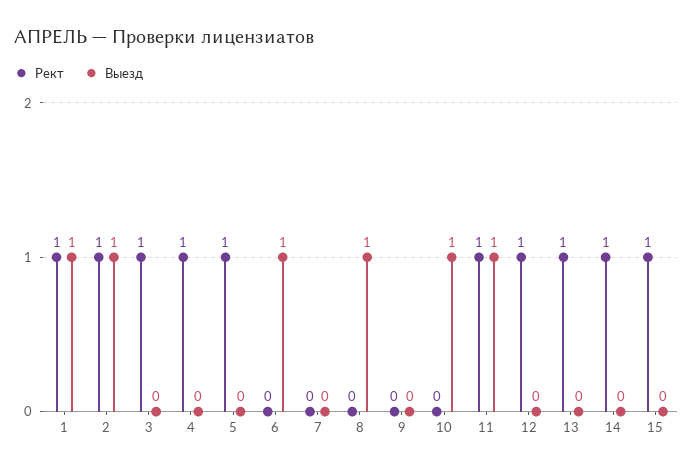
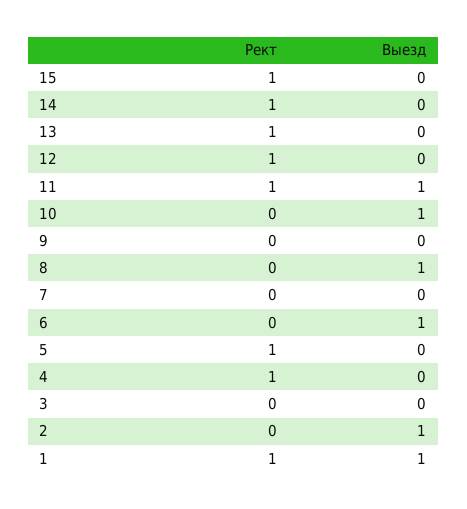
Рект, 2: 1 -> 0
Рект, 3: 1 -> 0

